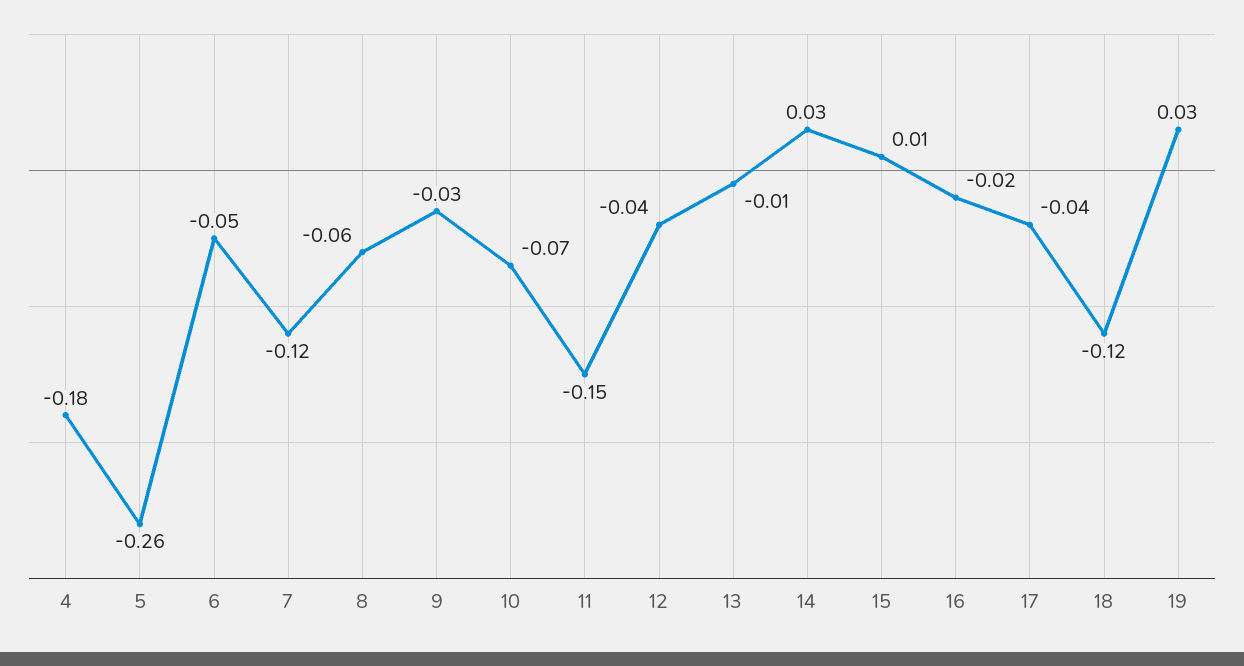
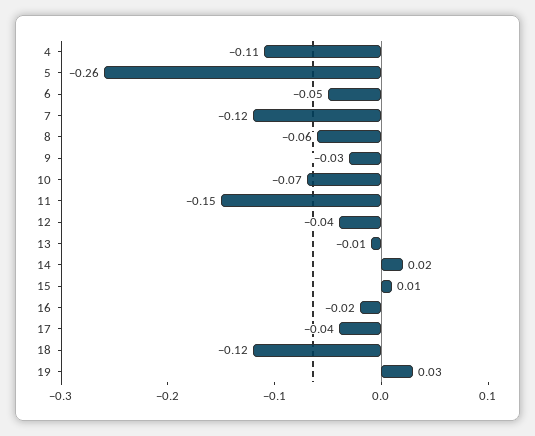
4: -0.18 -> -0.11
14: 0.03 -> 0.02

